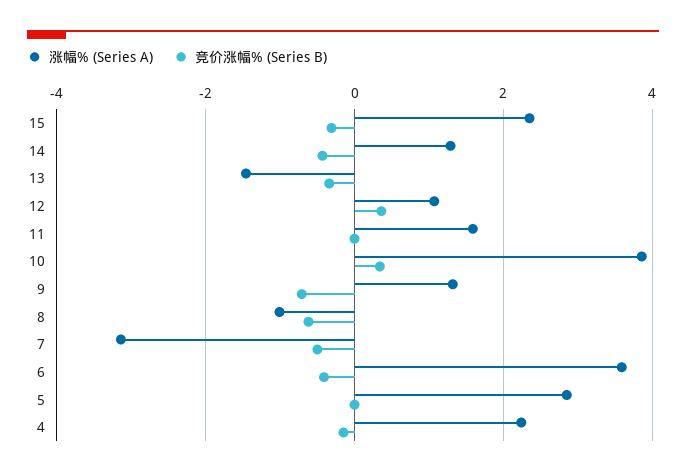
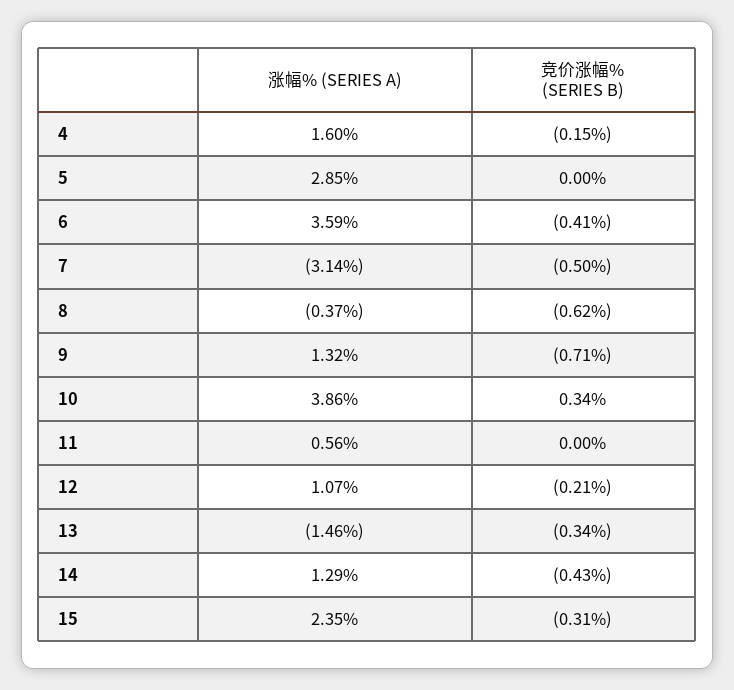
竞价涨幅% (Series B), 12: 0.4 -> -0.21
涨幅% (Series A), 11: 1.6 -> 0.56
涨幅% (Series A), 8: -1 -> -0.37
涨幅% (Series A), 4: 2.2 -> 1.6

